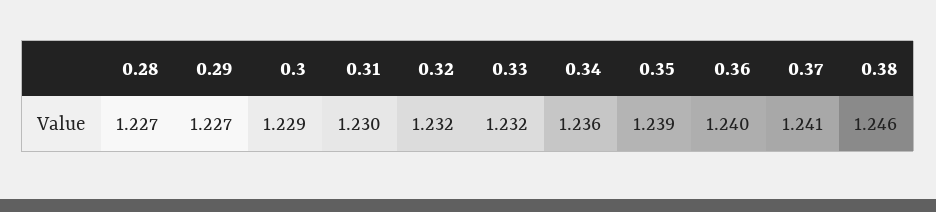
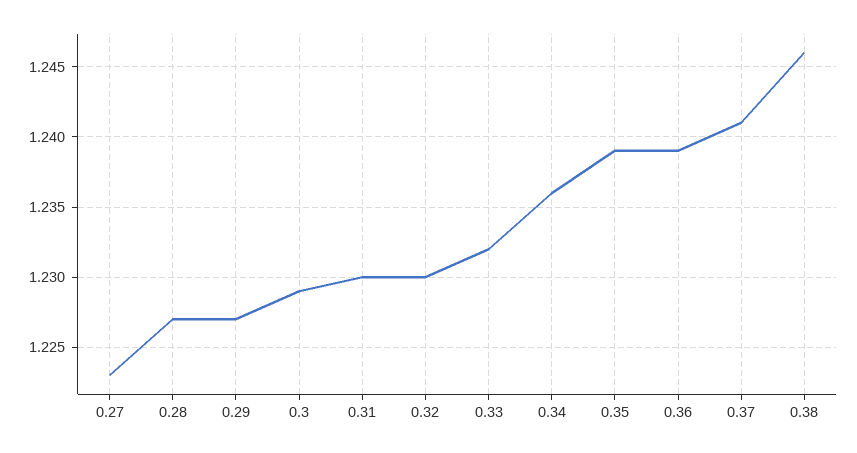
0.32: 1.232 -> 1.23
0.36: 1.24 -> 1.239
0.27: none -> 1.223

